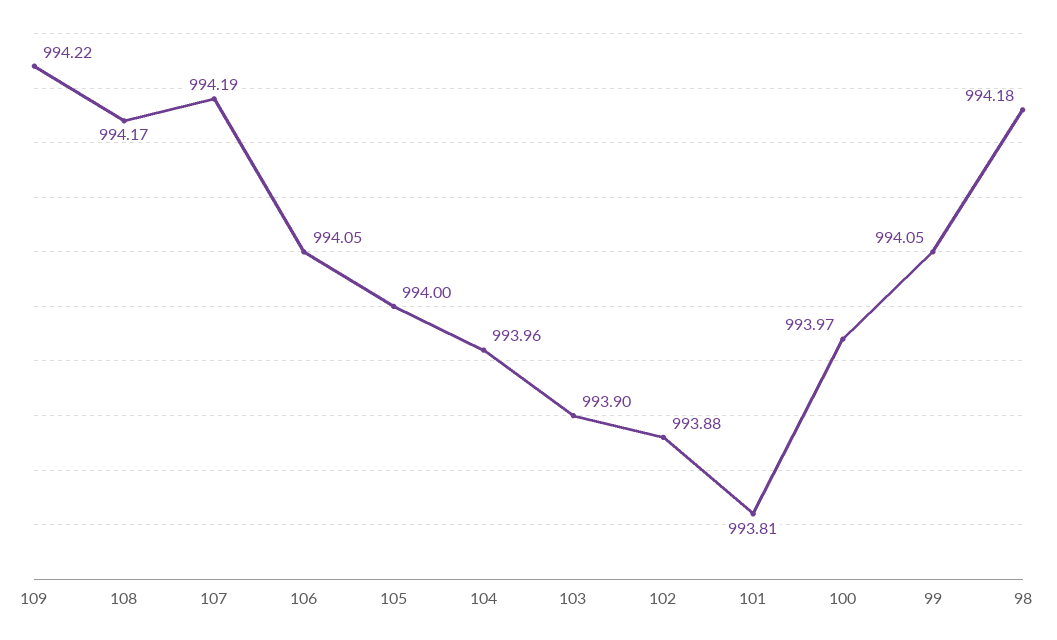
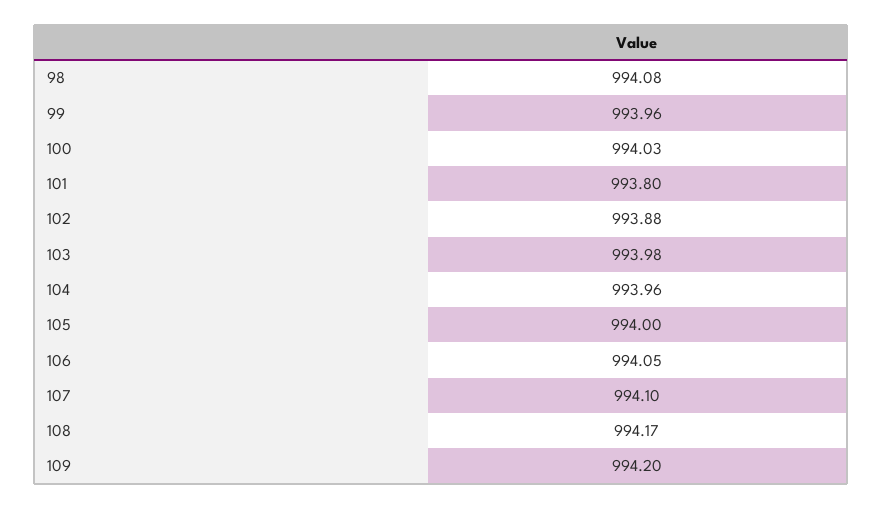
109: 994.22 -> 994.2
107: 994.19 -> 994.1
103: 993.9 -> 993.98
101: 993.81 -> 993.8
100: 993.97 -> 994.03
99: 994.05 -> 993.96
98: 994.18 -> 994.08

